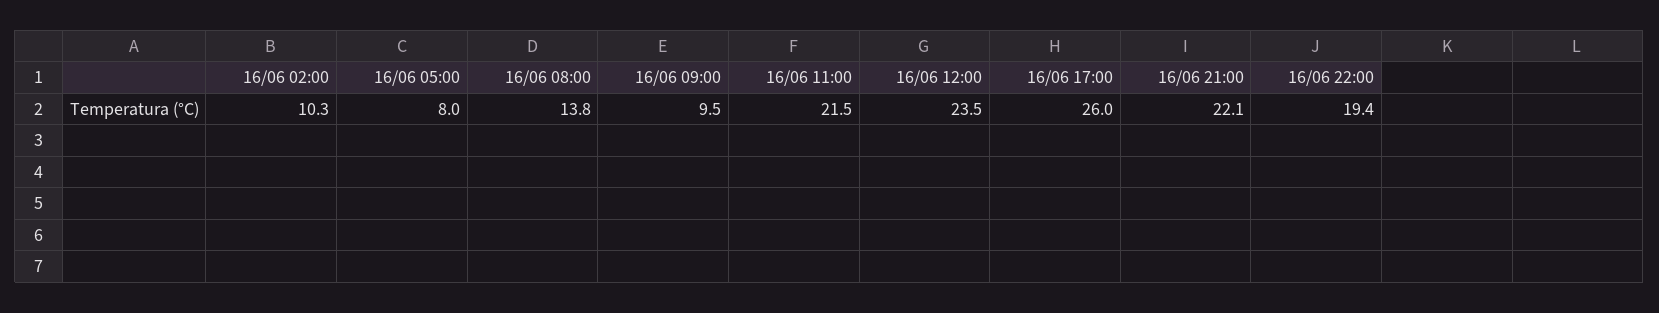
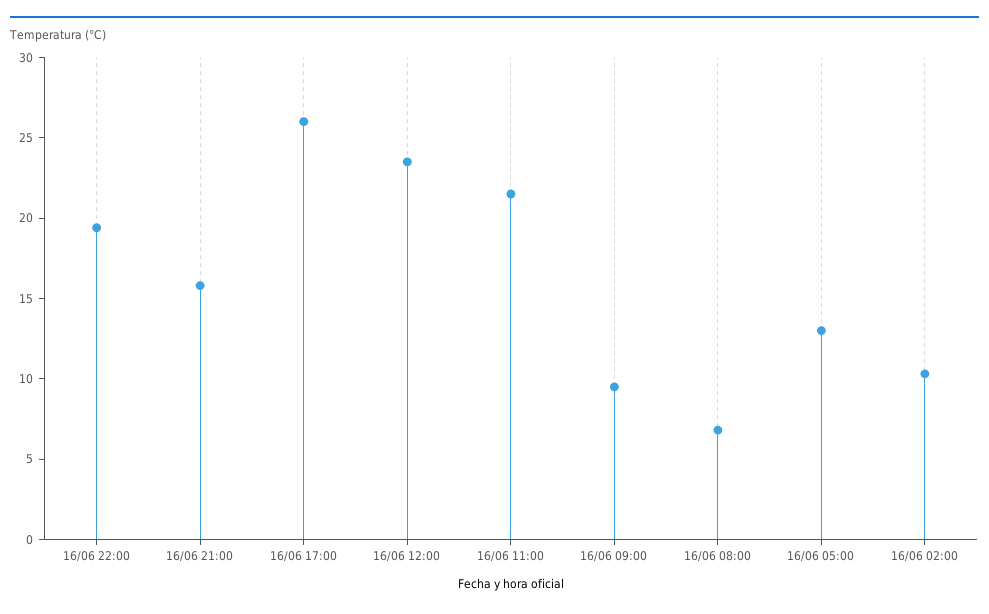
16/06 05:00: 8 -> 13
16/06 08:00: 13.8 -> 7
16/06 21:00: 22.1 -> 16

